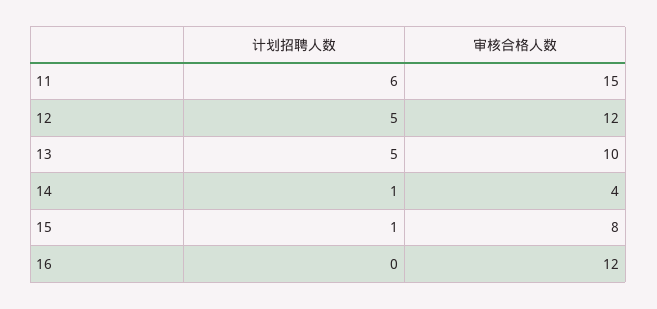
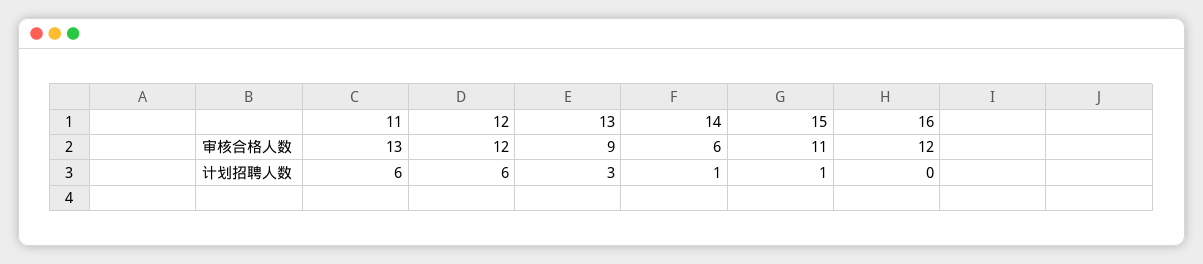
审核合格人数, 11: 15 -> 13
计划招聘人数, 12: 5 -> 6
计划招聘人数, 13: 5 -> 3
审核合格人数, 13: 10 -> 9
审核合格人数, 14: 4 -> 6
审核合格人数, 15: 8 -> 11

